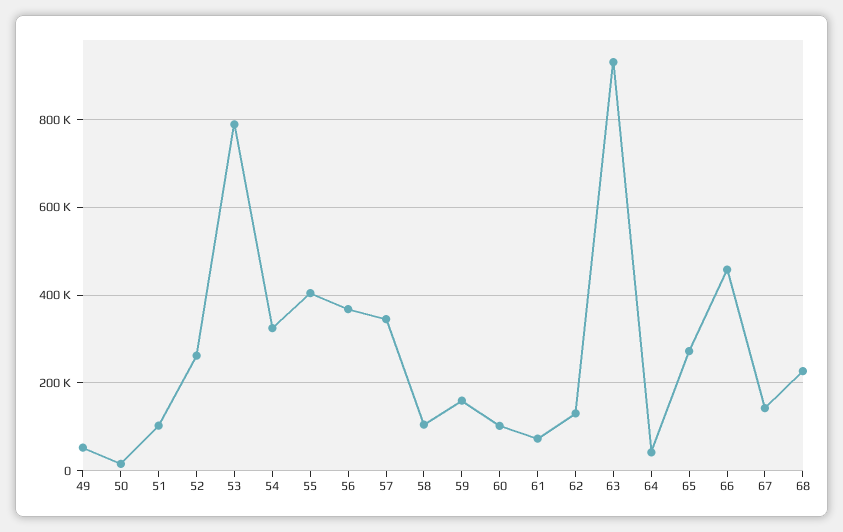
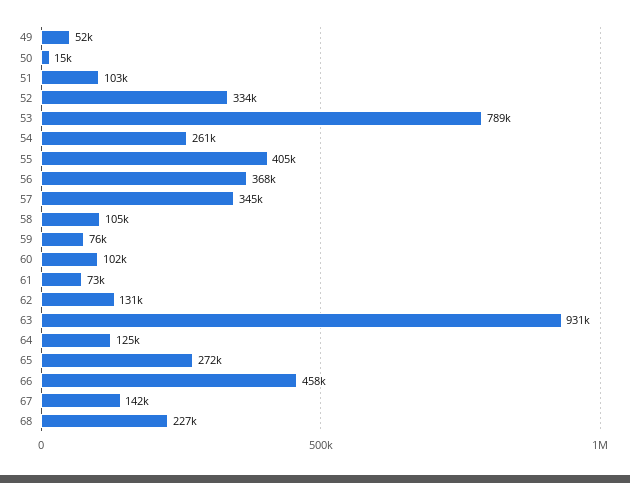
52: 260000 -> 334000
54: 320000 -> 261000
59: 160000 -> 76000
64: 40000 -> 125000

